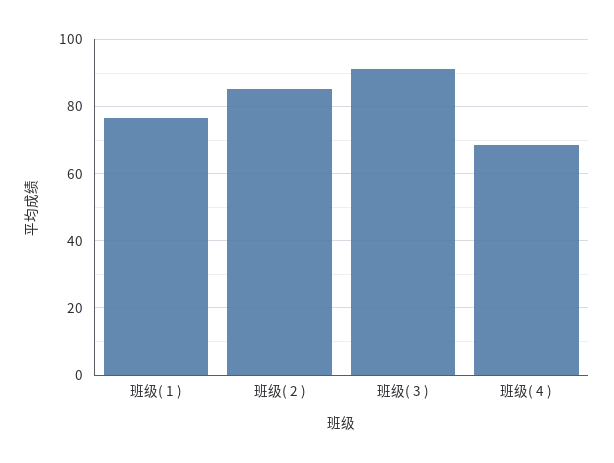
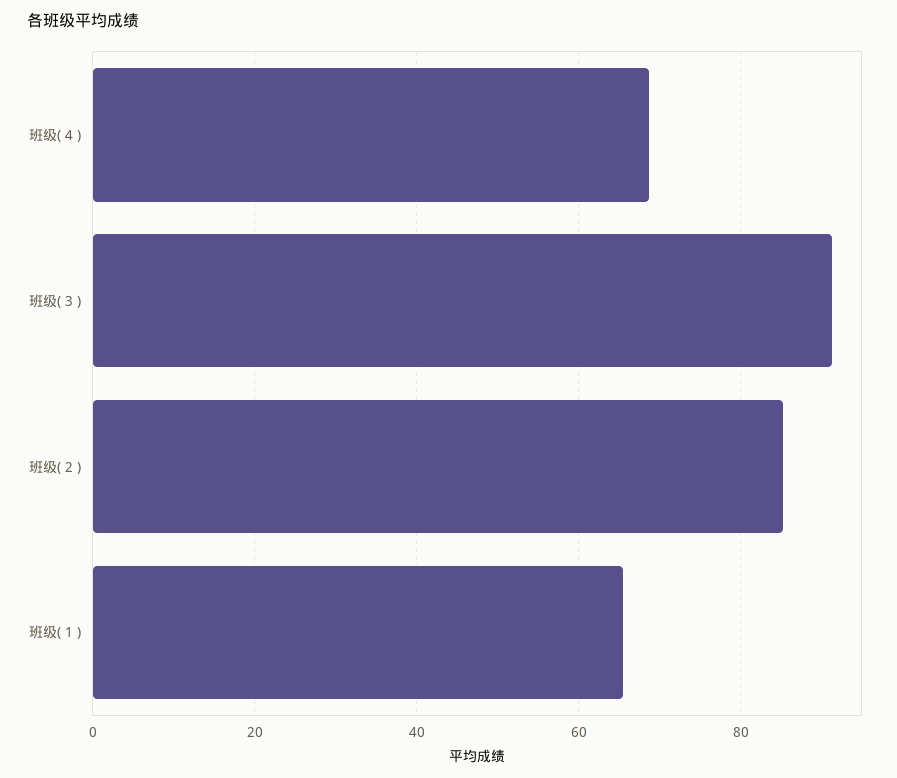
班级( 1 ): 76 -> 66

